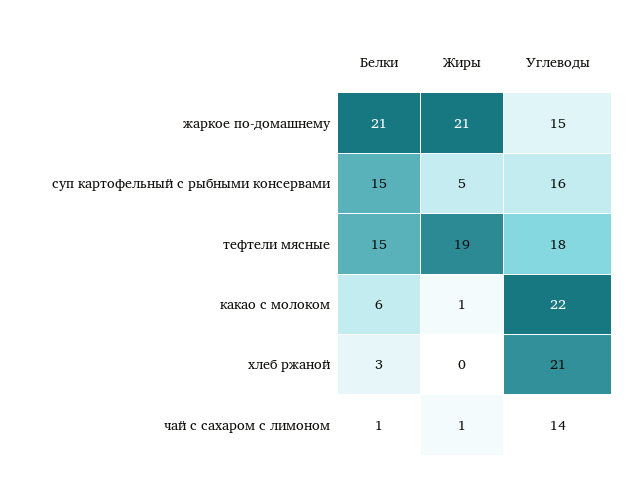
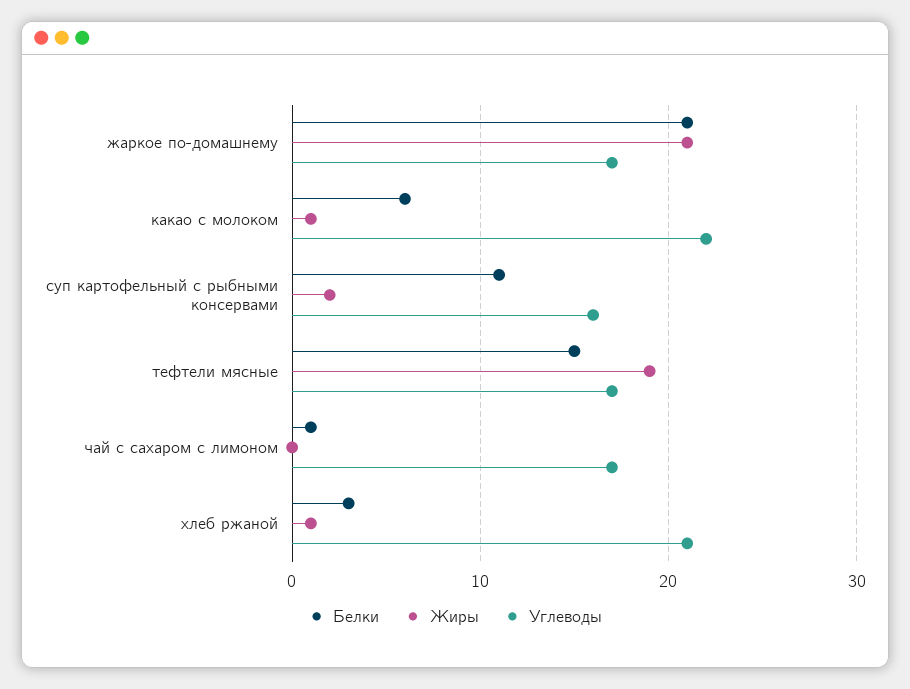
Углеводы, жаркое по-домашнему: 15 -> 17
Белки, суп картофельный с рыбными консервами: 15 -> 11
Жиры, суп картофельный с рыбными консервами: 5 -> 2
Углеводы, тефтели мясные: 18 -> 17
Жиры, хлеб ржаной: 0 -> 1
Жиры, чай с сахаром с лимоном: 1 -> 0
Углеводы, чай с сахаром с лимоном: 14 -> 17

